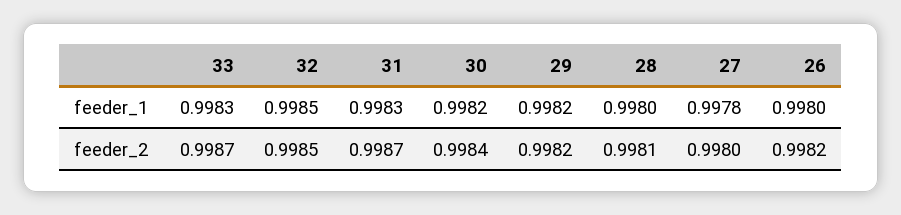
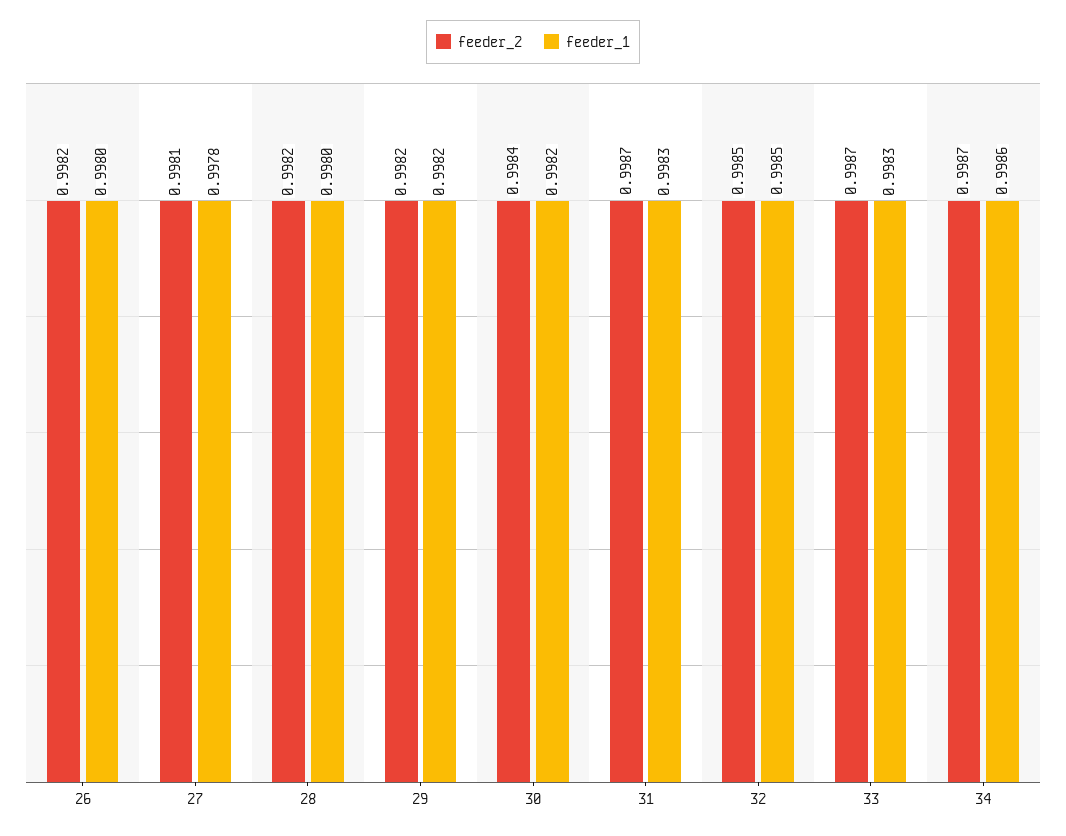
feeder_2, 28: 0.9981 -> 0.9982
feeder_2, 27: 0.998 -> 0.9981
feeder_2, 34: none -> 0.9987
feeder_1, 34: none -> 0.9986

